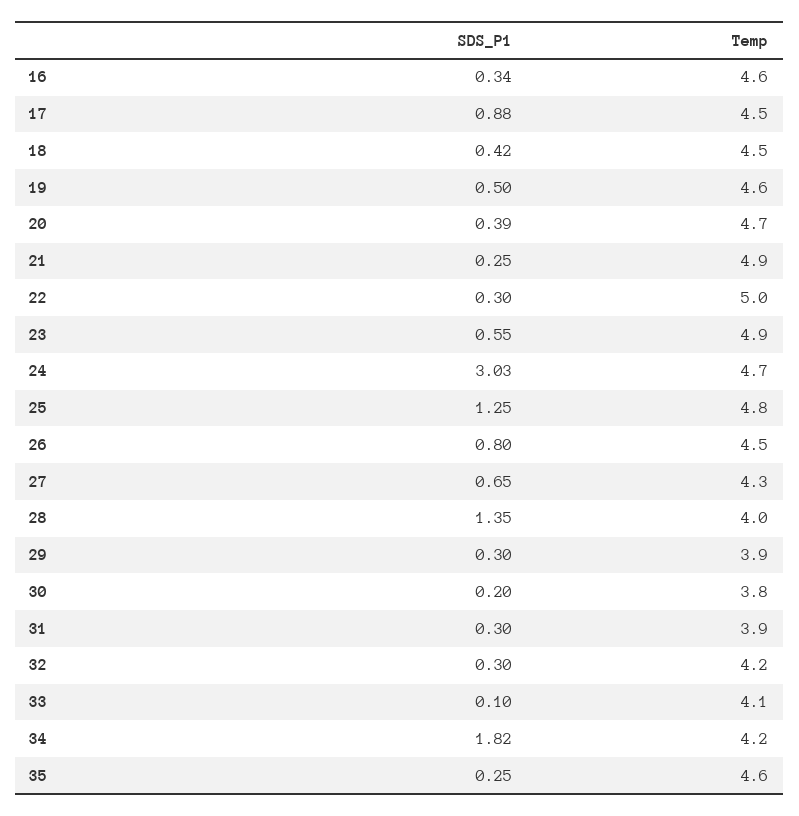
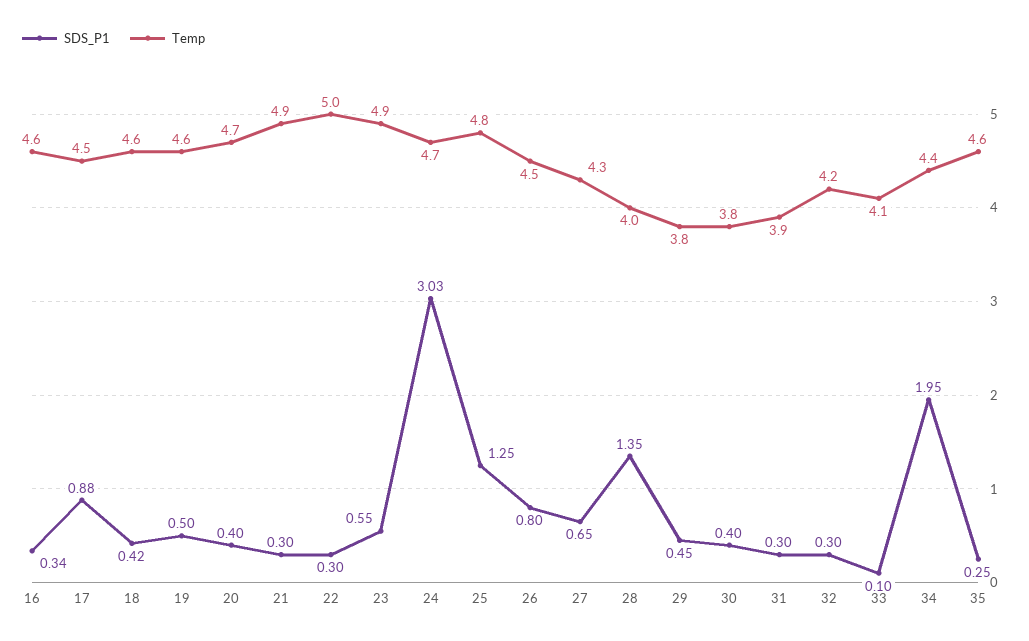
Temp, 18: 4.5 -> 4.6
SDS_P1, 20: 0.39 -> 0.4
SDS_P1, 21: 0.25 -> 0.3
SDS_P1, 29: 0.3 -> 0.45
Temp, 29: 3.9 -> 3.8
SDS_P1, 30: 0.2 -> 0.4
SDS_P1, 34: 1.82 -> 1.95
Temp, 34: 4.2 -> 4.4

